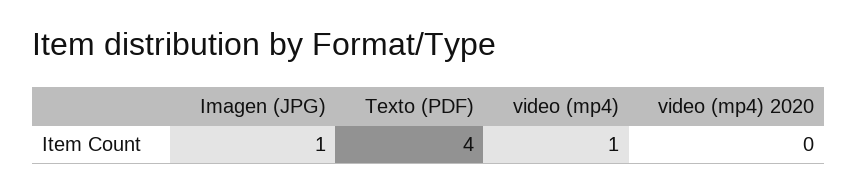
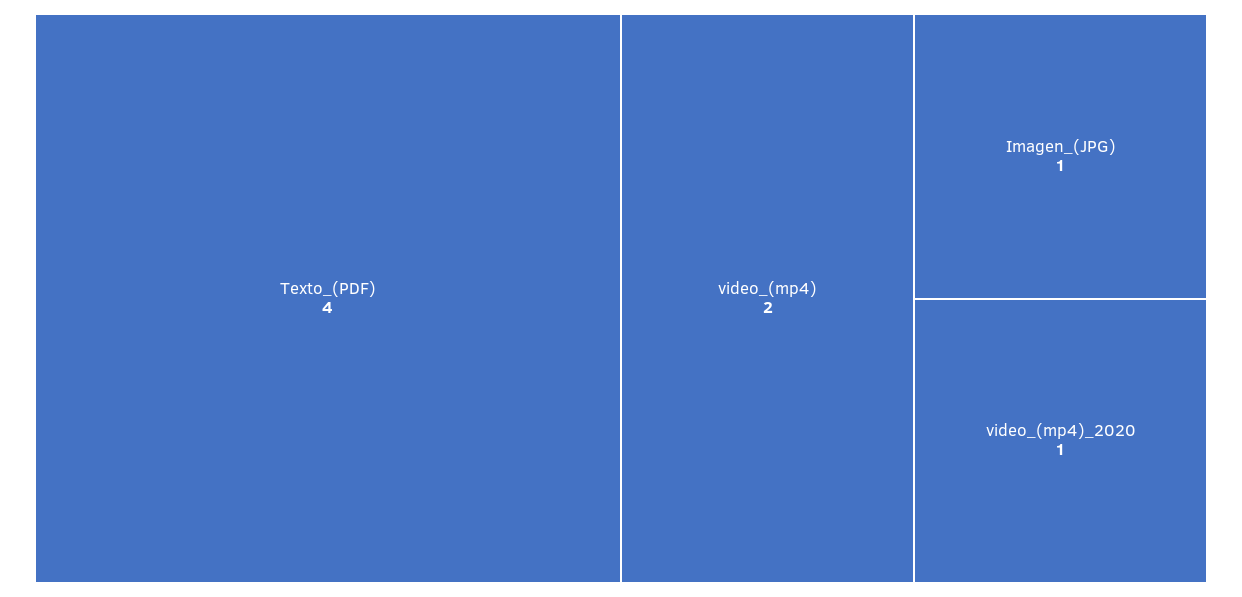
video (mp4): 1 -> 2
video (mp4) 2020: 0 -> 1

